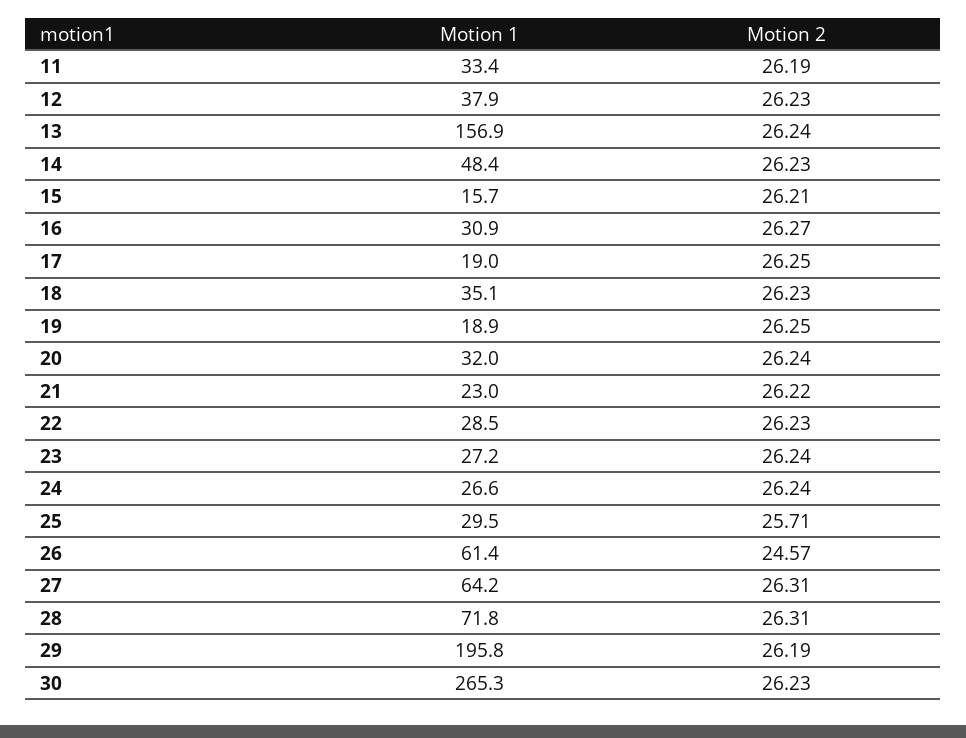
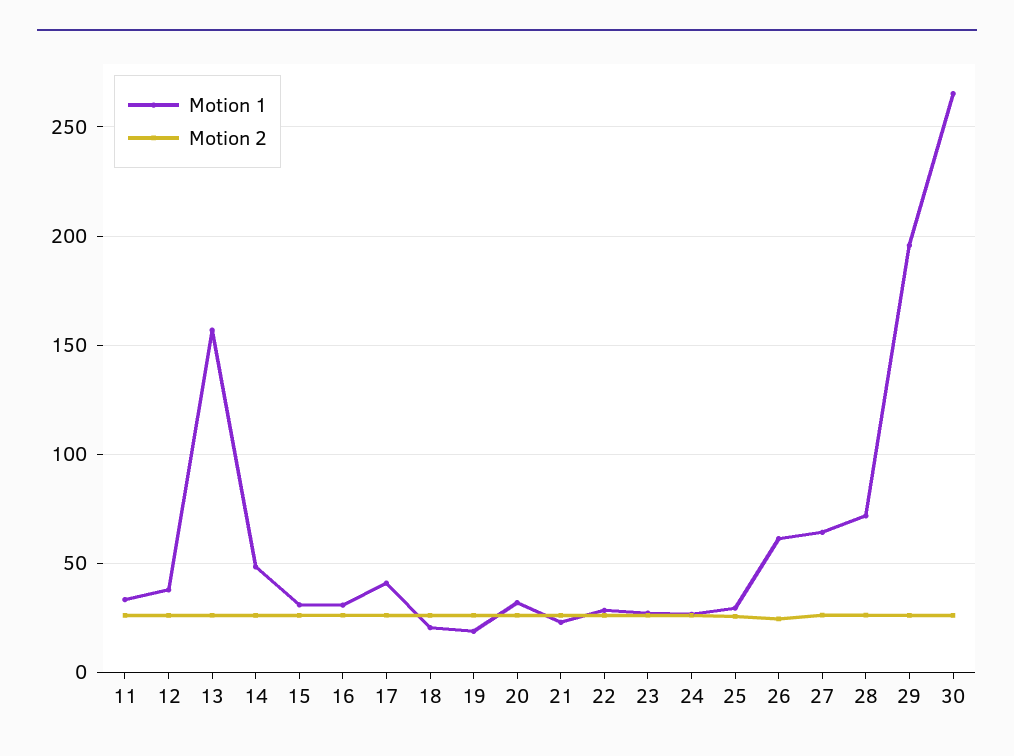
Motion 1, 15: 15.7 -> 30
Motion 1, 17: 19 -> 40
Motion 1, 18: 35.1 -> 20

